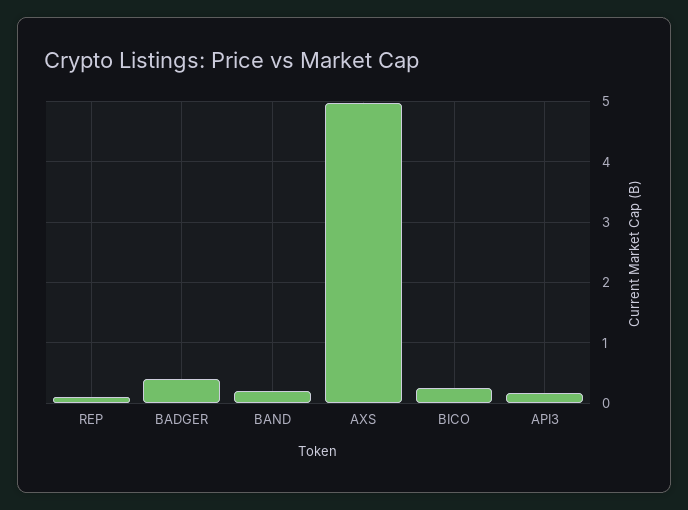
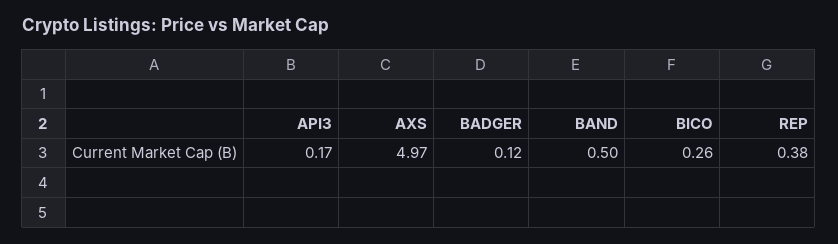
REP: 0.1 -> 0.38
BADGER: 0.4 -> 0.12
BAND: 0.2 -> 0.5

